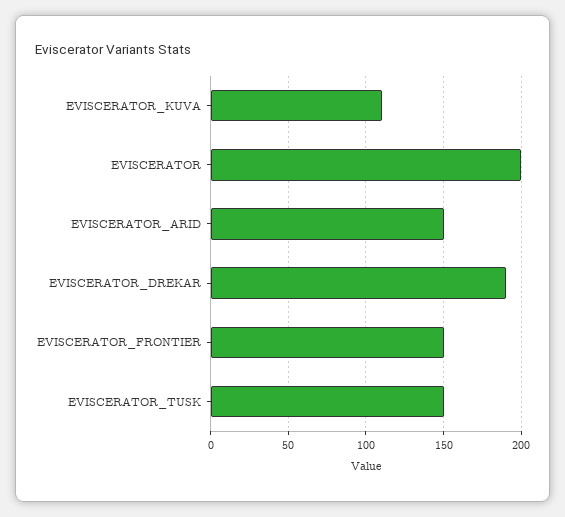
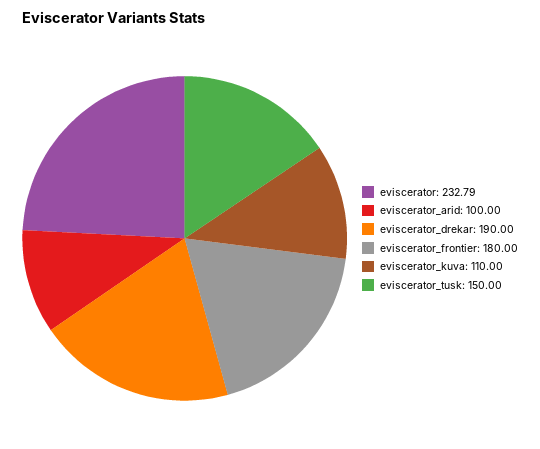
EVISCERATOR: 200 -> 232.79
EVISCERATOR_ARID: 150 -> 100
EVISCERATOR_FRONTIER: 150 -> 180

